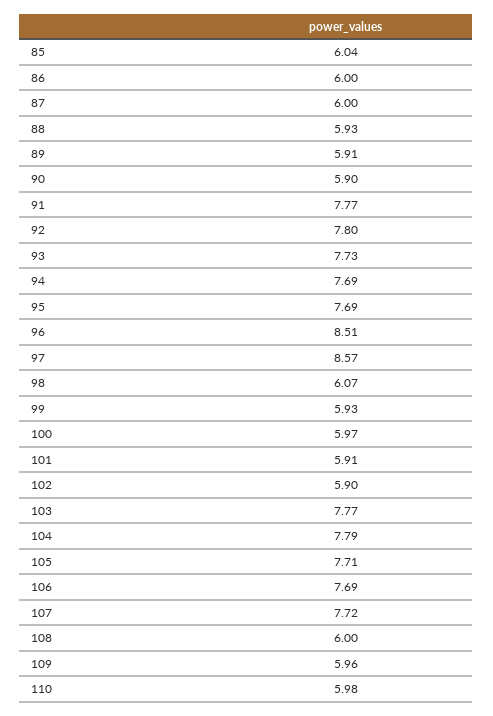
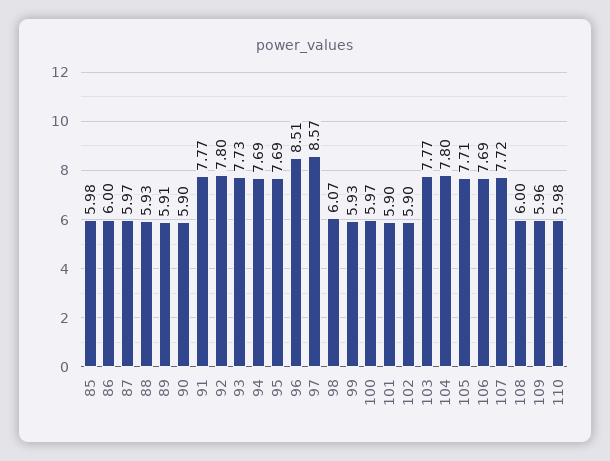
85: 6.04 -> 5.98
87: 6 -> 5.97
101: 5.91 -> 5.9
104: 7.79 -> 7.8

